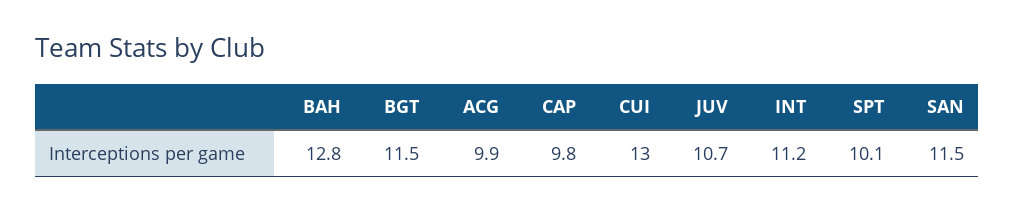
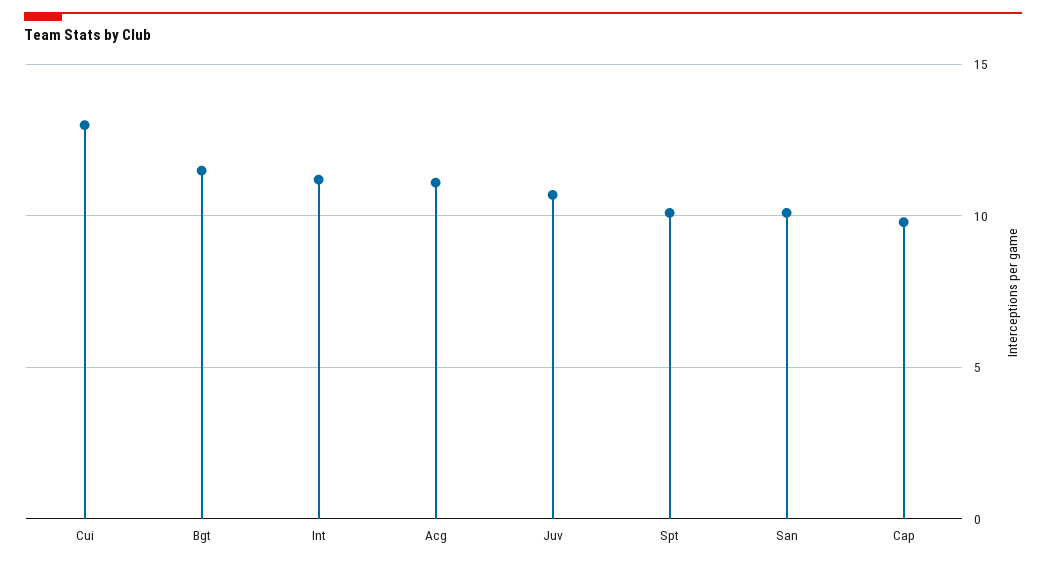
BAH: 12.8 -> none
ACG: 9.9 -> 11
SAN: 11.5 -> 10

